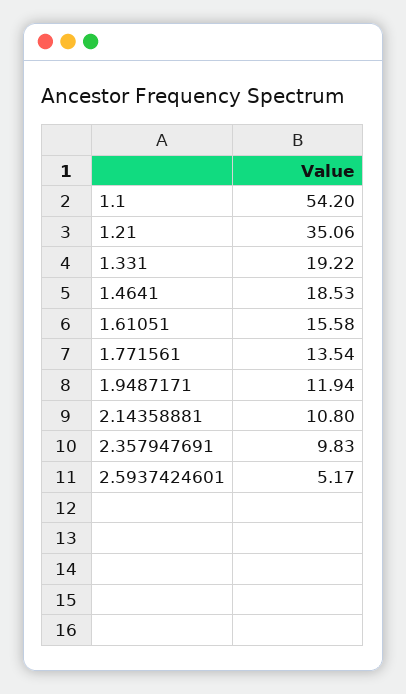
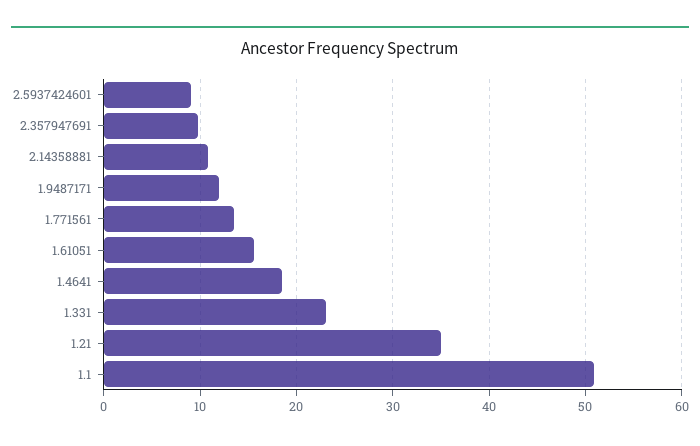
1.1: 54.2 -> 51
1.331: 19.22 -> 23
2.5937424601: 5.17 -> 9

